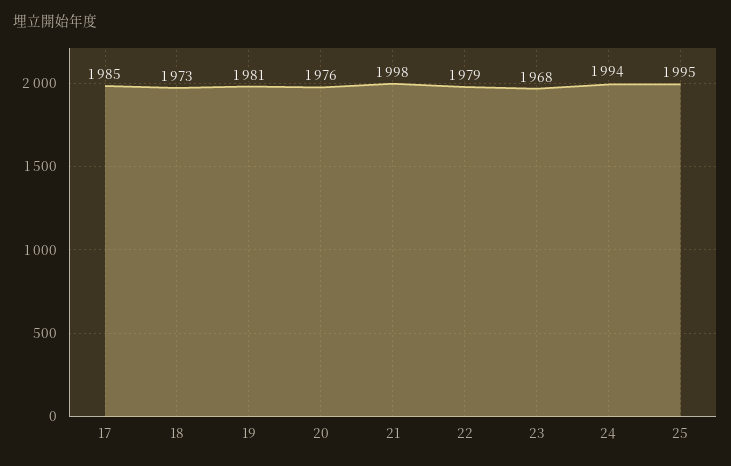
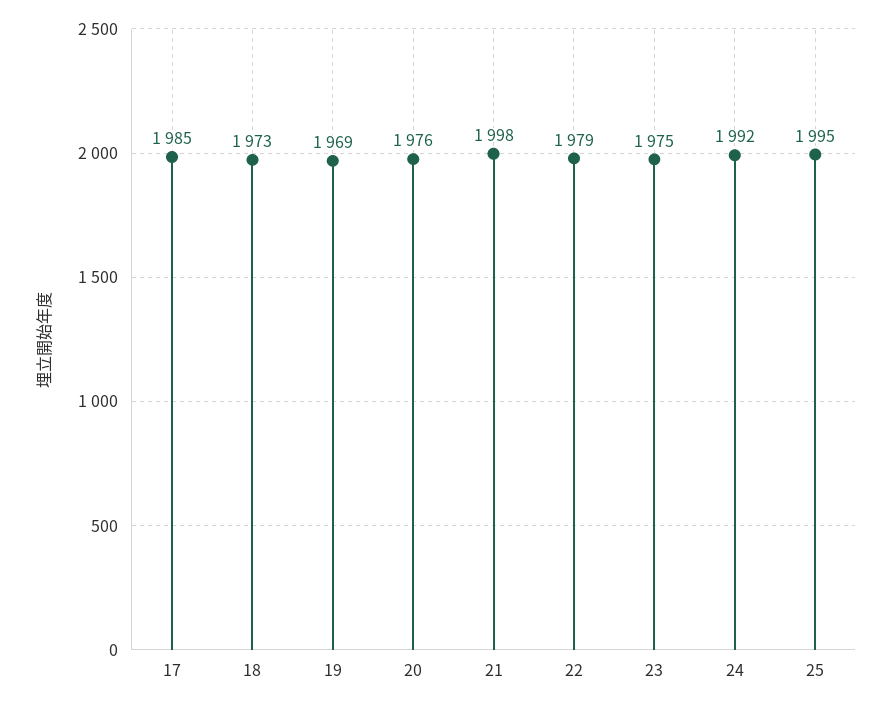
19: 1981 -> 1969
23: 1968 -> 1975
24: 1994 -> 1992

